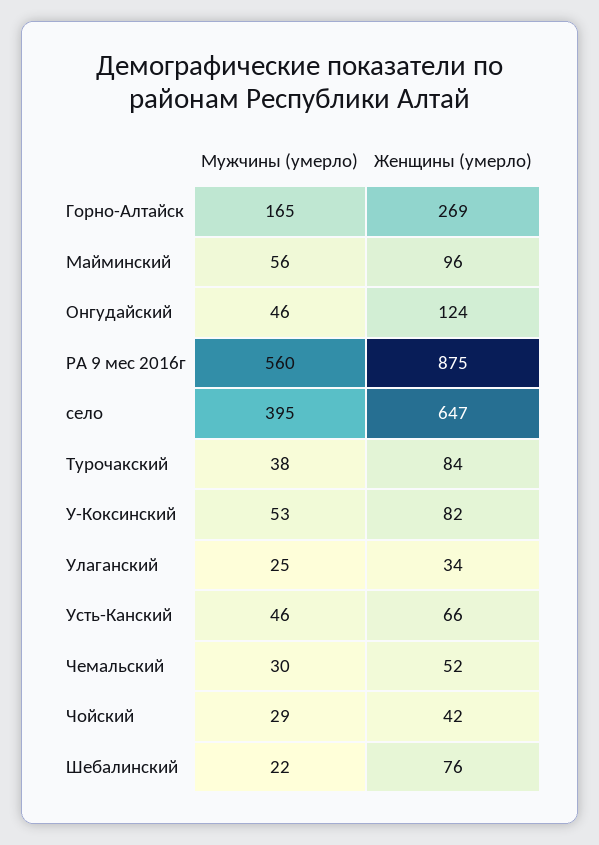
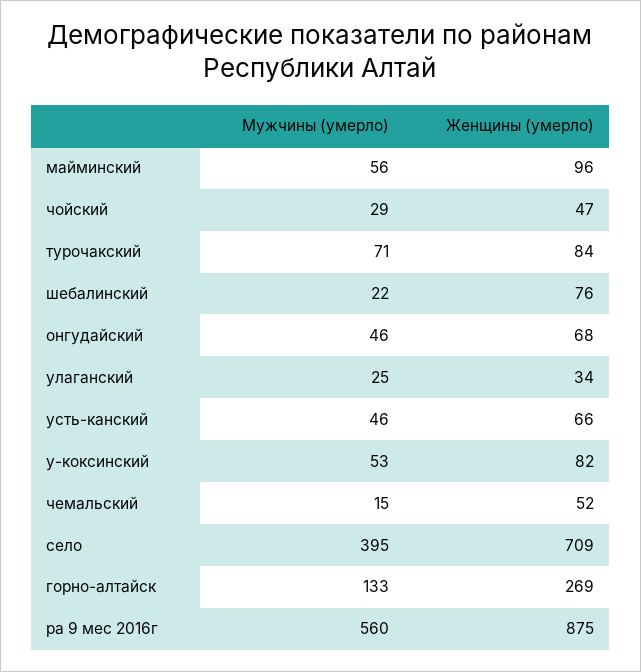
Мужчины (умерло), Горно-Алтайск: 165 -> 133
Женщины (умерло), Онгудайский: 124 -> 68
Женщины (умерло), село: 647 -> 709
Мужчины (умерло), Турочакский: 38 -> 71
Мужчины (умерло), Чемальский: 30 -> 15
Женщины (умерло), Чойский: 42 -> 47

